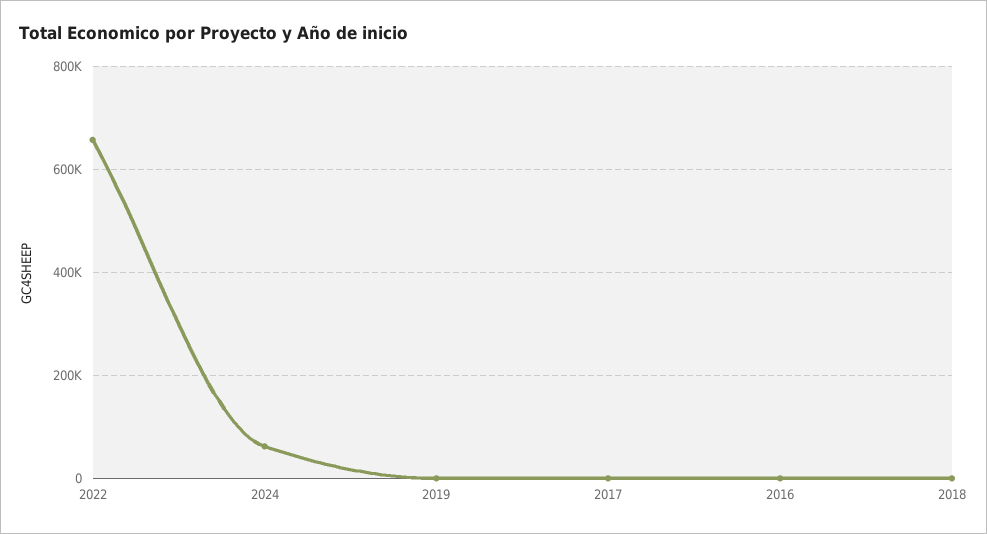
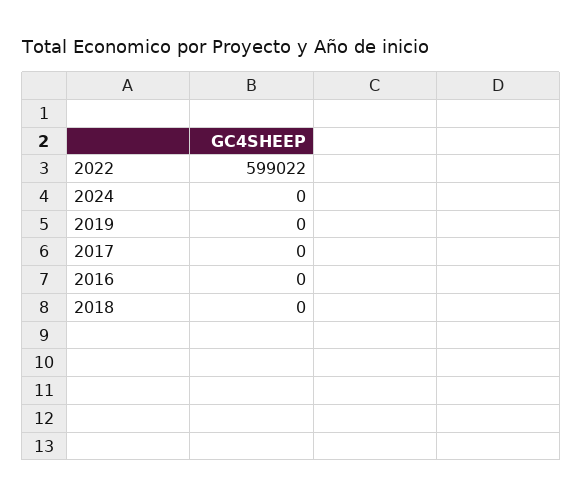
2022: 660000 -> 599022
2024: 60000 -> 0

